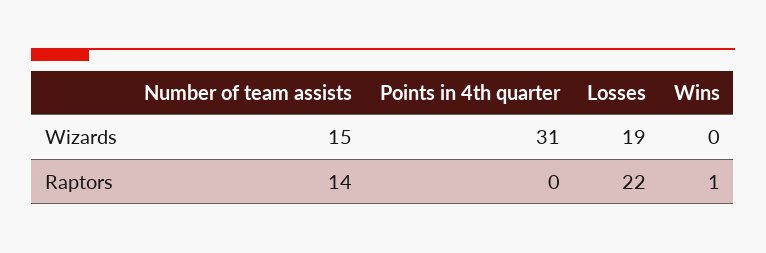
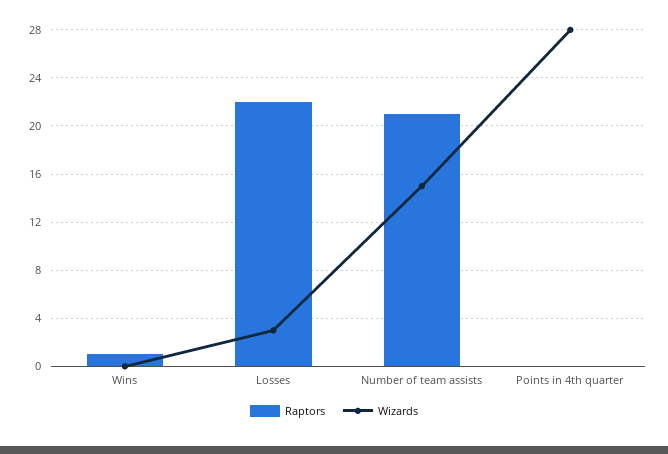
Wizards, Points in 4th quarter: 31 -> 28
Wizards, Losses: 19 -> 3
Raptors, Number of team assists: 14 -> 21

